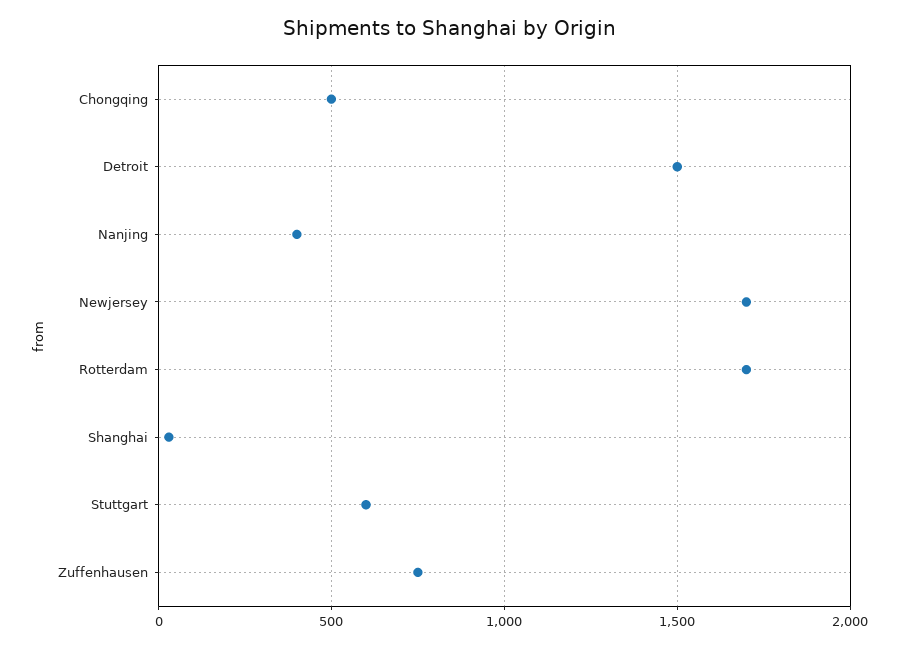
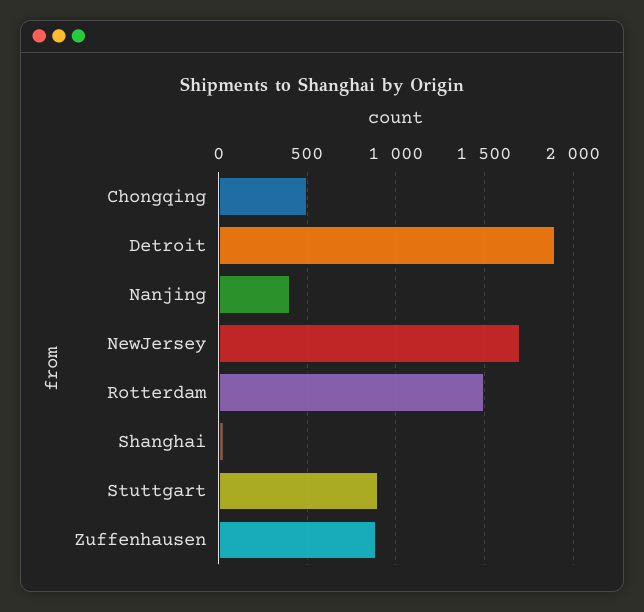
Detroit: 1500 -> 1900
Rotterdam: 1700 -> 1500
Stuttgart: 600 -> 900
Zuffenhausen: 750 -> 900

